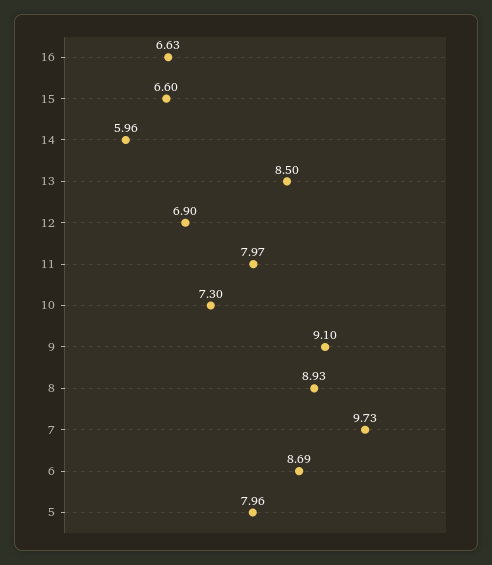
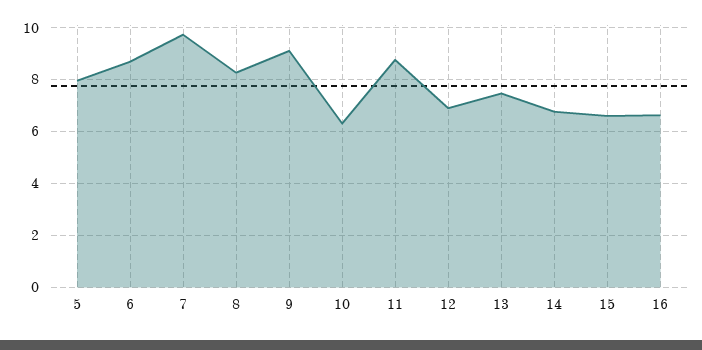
14: 5.96 -> 6.75
13: 8.5 -> 7.5
11: 7.97 -> 8.75
10: 7.3 -> 6.25
8: 8.93 -> 8.25

